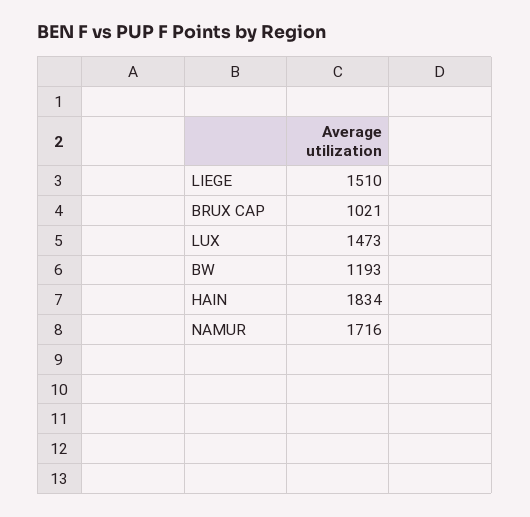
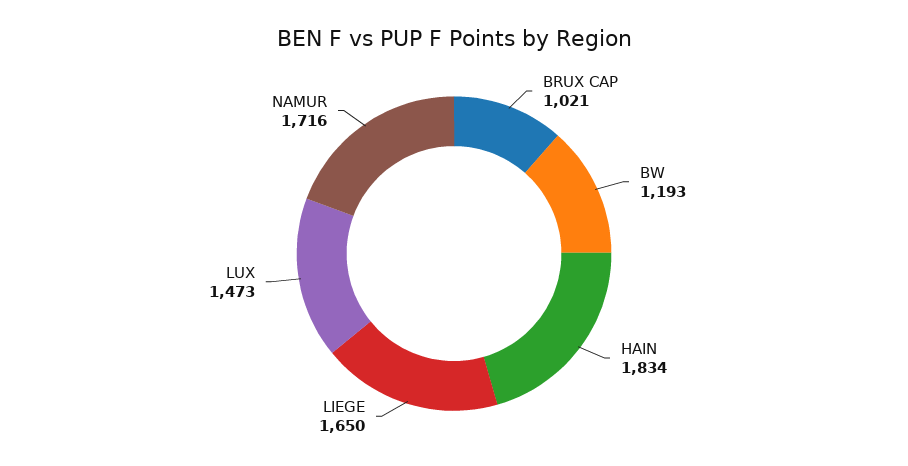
LIEGE: 1510 -> 1650

